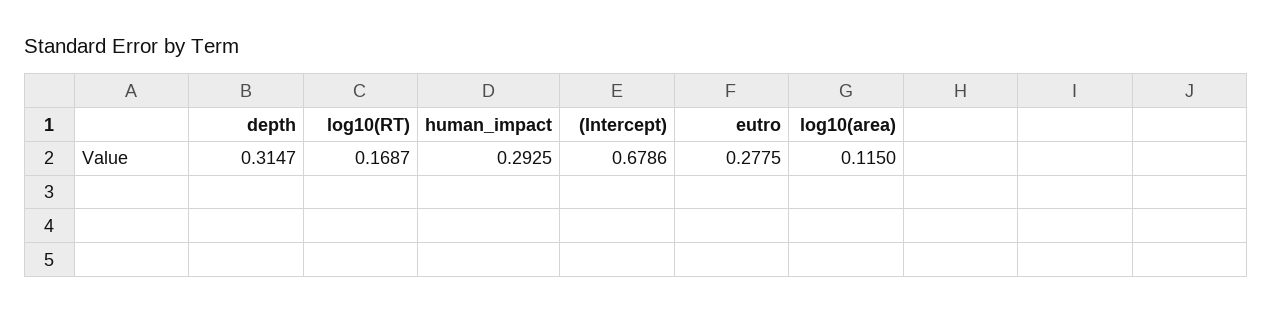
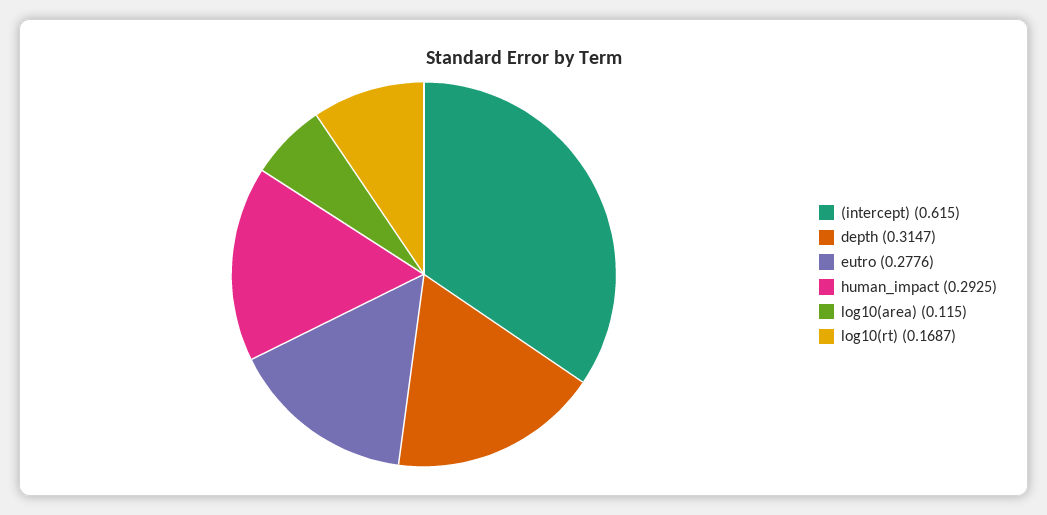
(Intercept): 0.6786 -> 0.615
eutro: 0.2775 -> 0.2776

